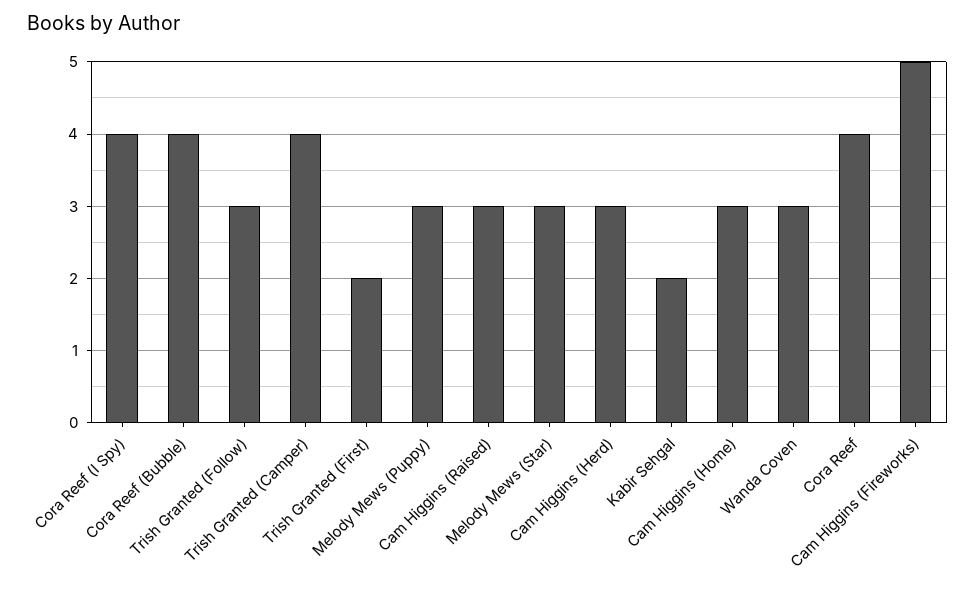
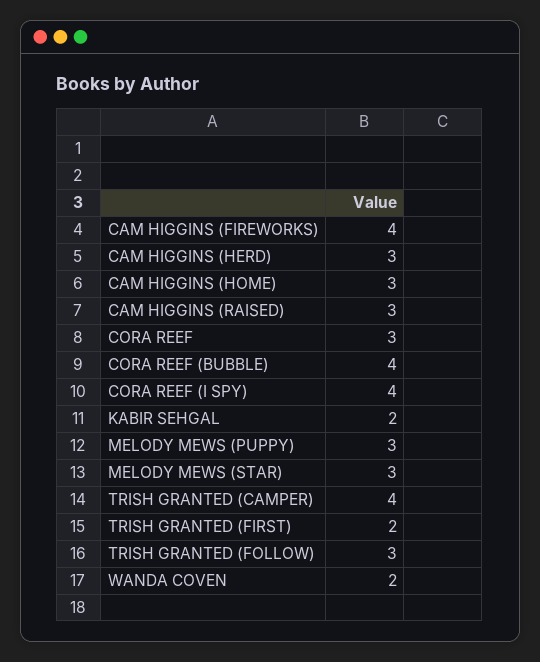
Wanda Coven: 3 -> 2
Cora Reef: 4 -> 3
Cam Higgins (Fireworks): 5 -> 4

